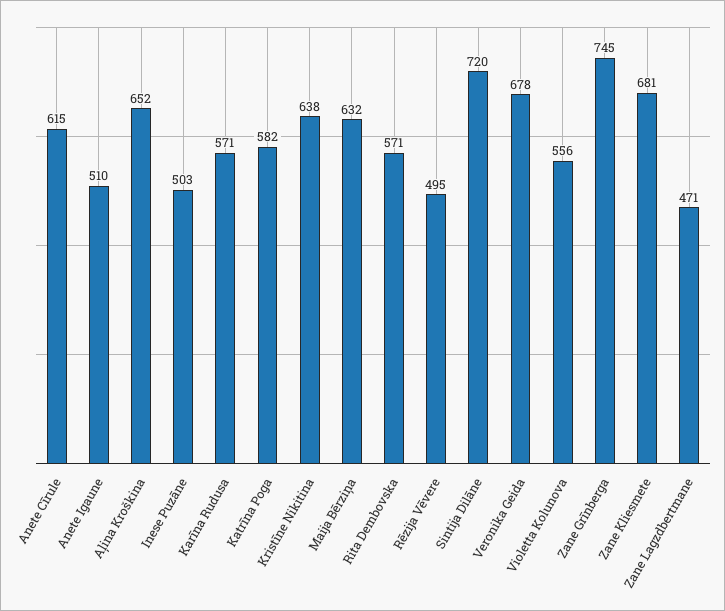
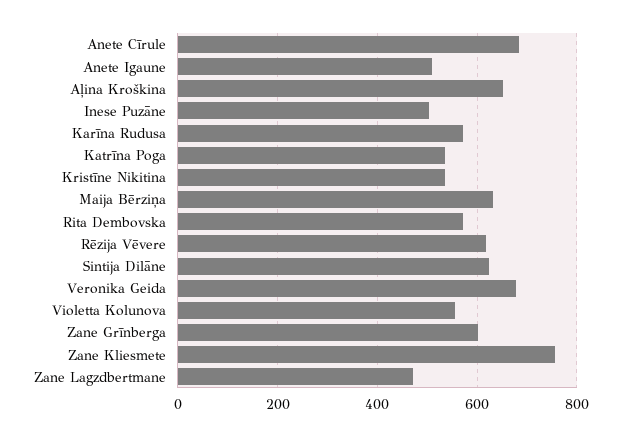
Anete Cīrule: 615 -> 680
Katrīna Poga: 582 -> 540
Kristīne Nikitina: 638 -> 540
Rēzija Vēvere: 495 -> 620
Sintija Dilāne: 720 -> 620
Zane Grīnberga: 745 -> 600
Zane Kliesmete: 681 -> 760

